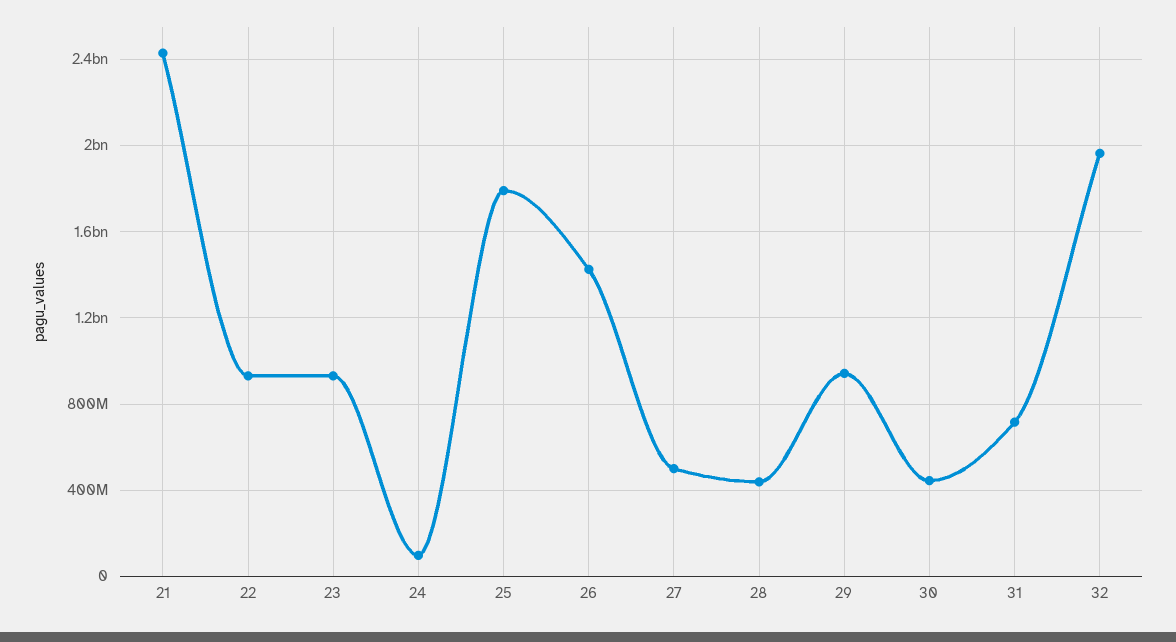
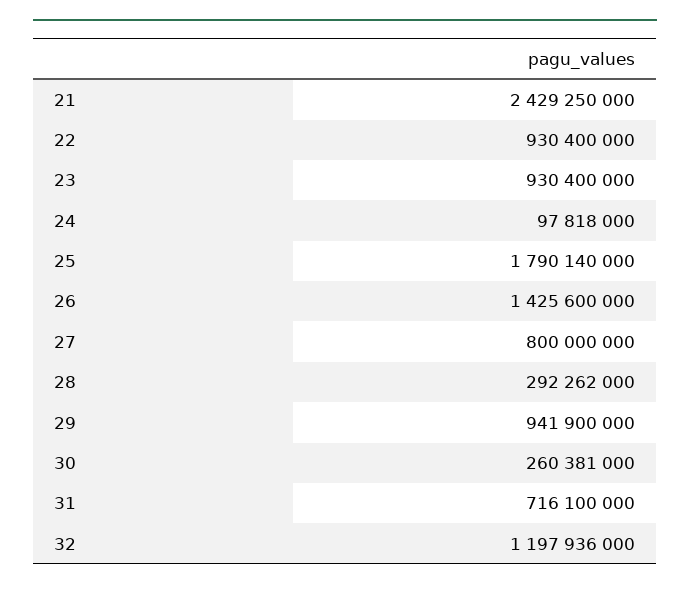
27: 500000000 -> 800000000
28: 450000000 -> 292262000
30: 450000000 -> 260381000
32: 1950000000 -> 1197936000

